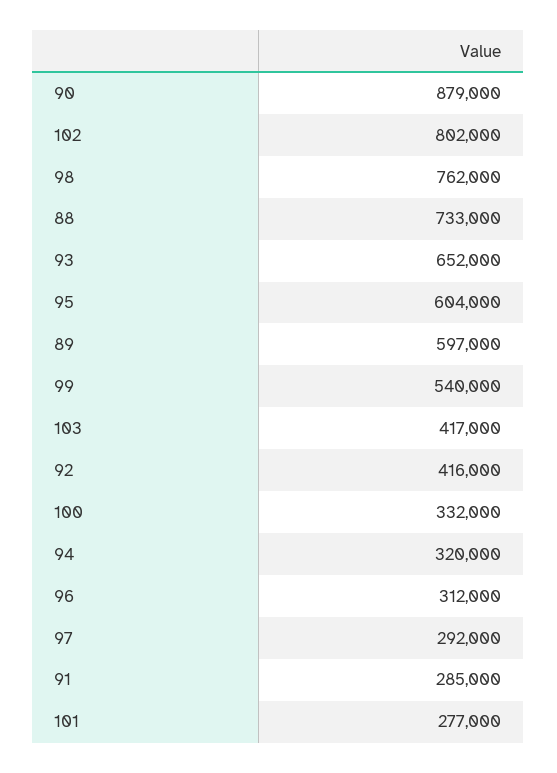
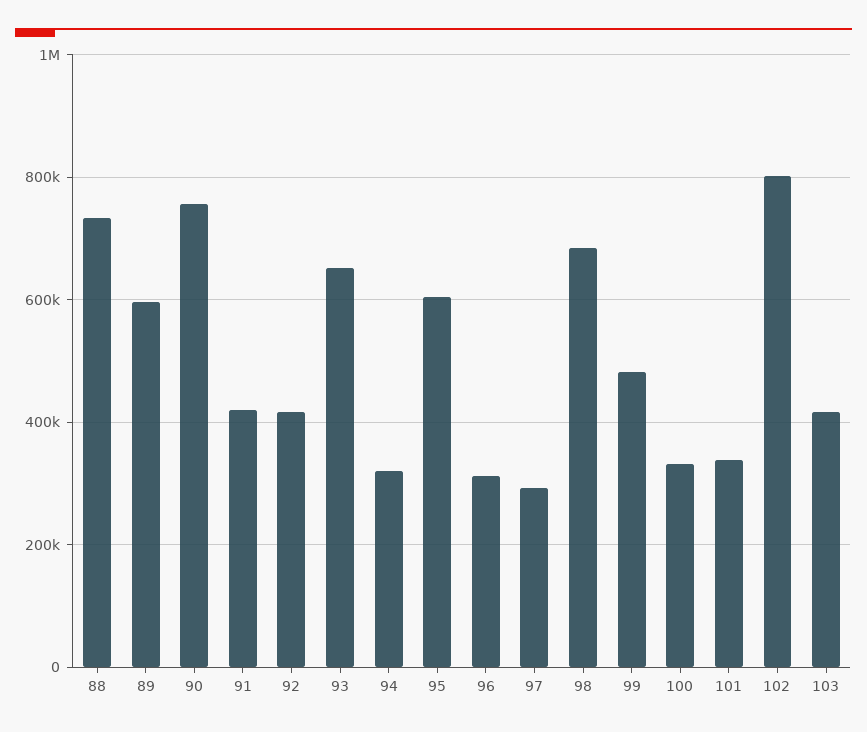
90: 879000 -> 760000
98: 762000 -> 680000
99: 540000 -> 480000
91: 285000 -> 420000
101: 277000 -> 340000

